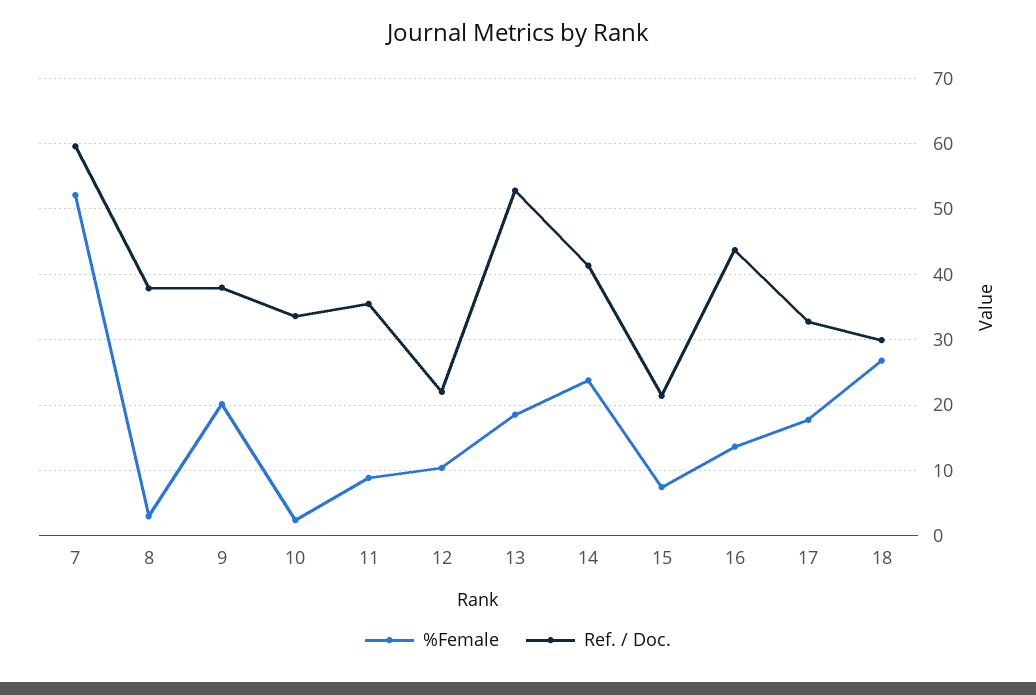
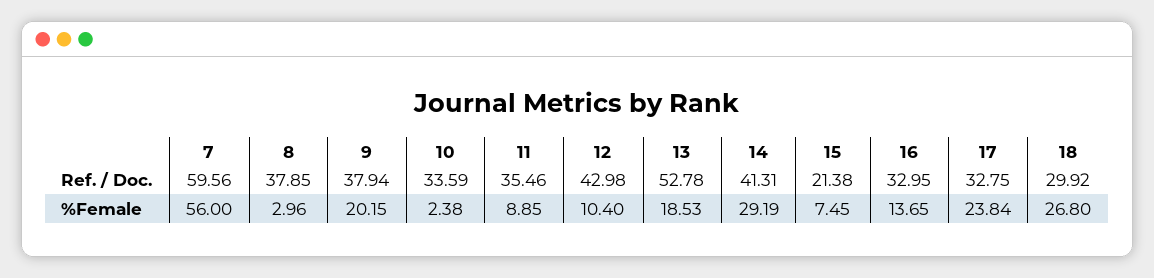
%Female, 7: 52 -> 56
Ref. / Doc., 12: 22 -> 42.98
%Female, 14: 24 -> 29.19
Ref. / Doc., 16: 44 -> 32.95
%Female, 17: 18 -> 23.84

